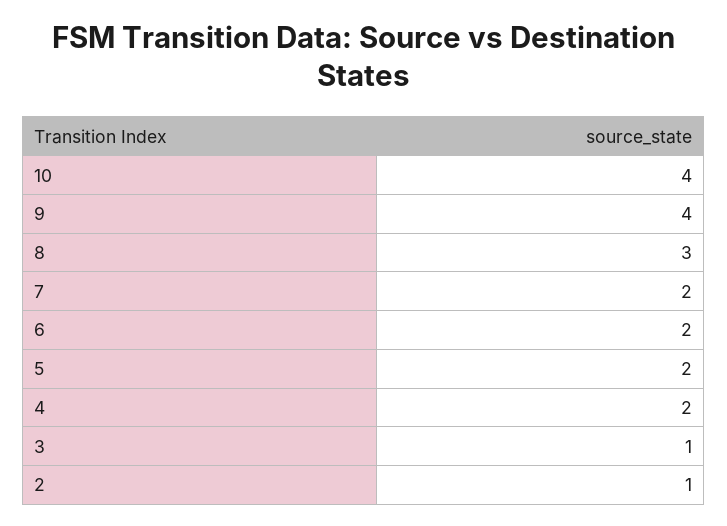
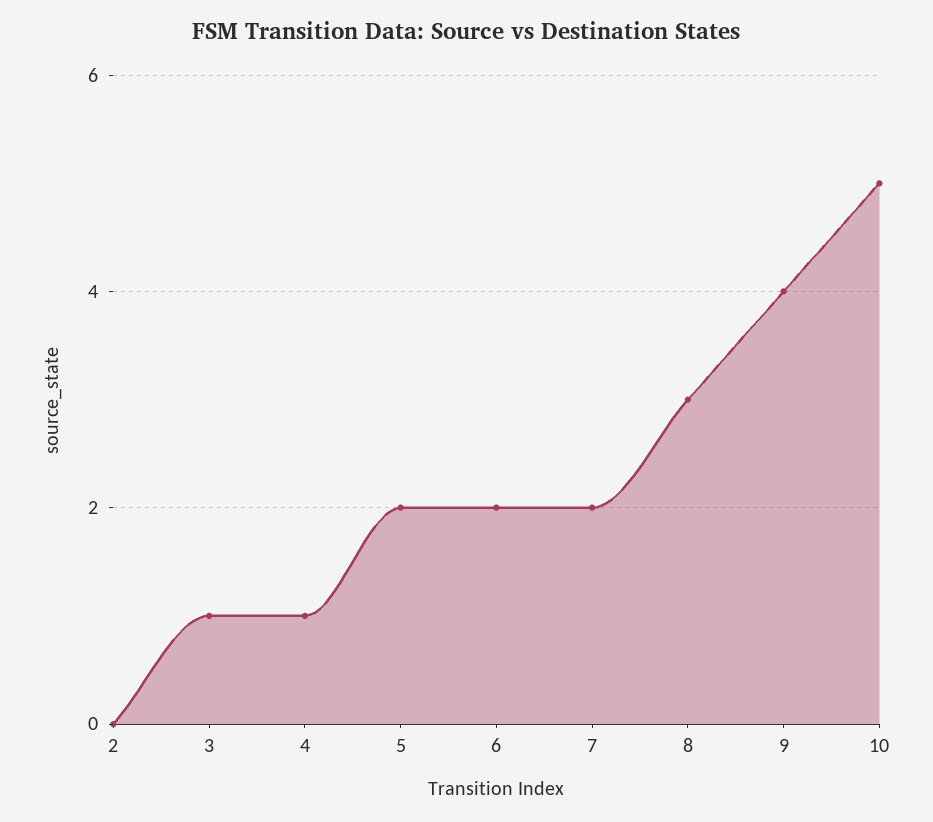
10: 4 -> 5
4: 2 -> 1
2: 1 -> 0

